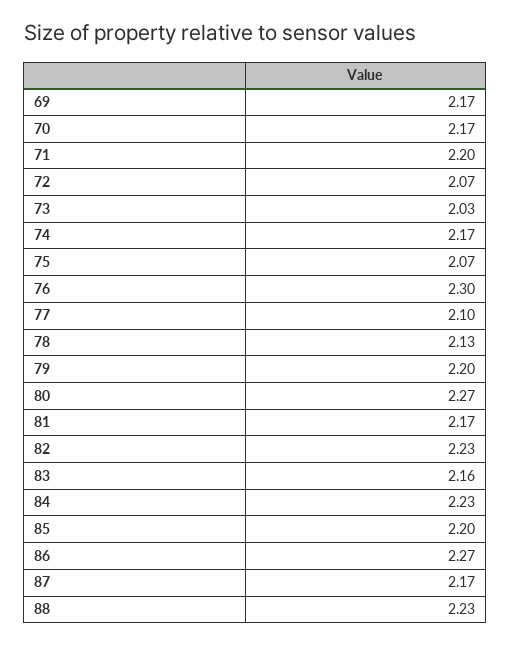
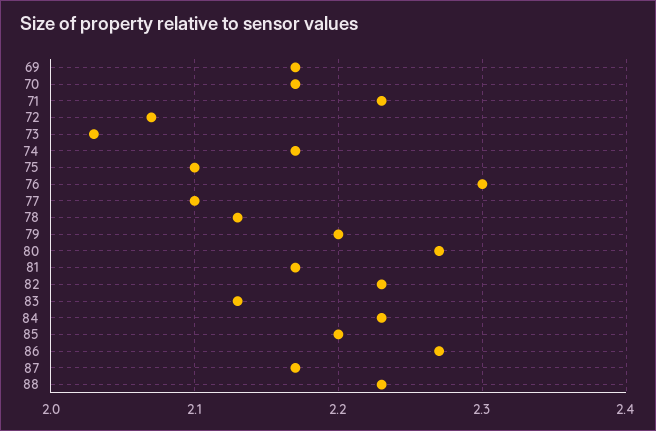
71: 2.2 -> 2.23
75: 2.07 -> 2.1
83: 2.16 -> 2.13

